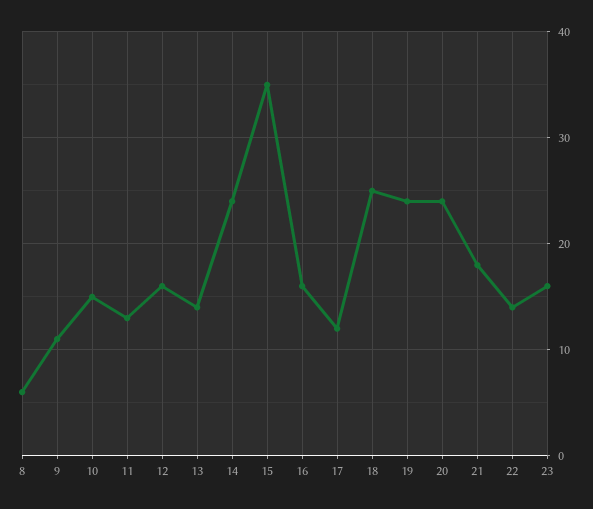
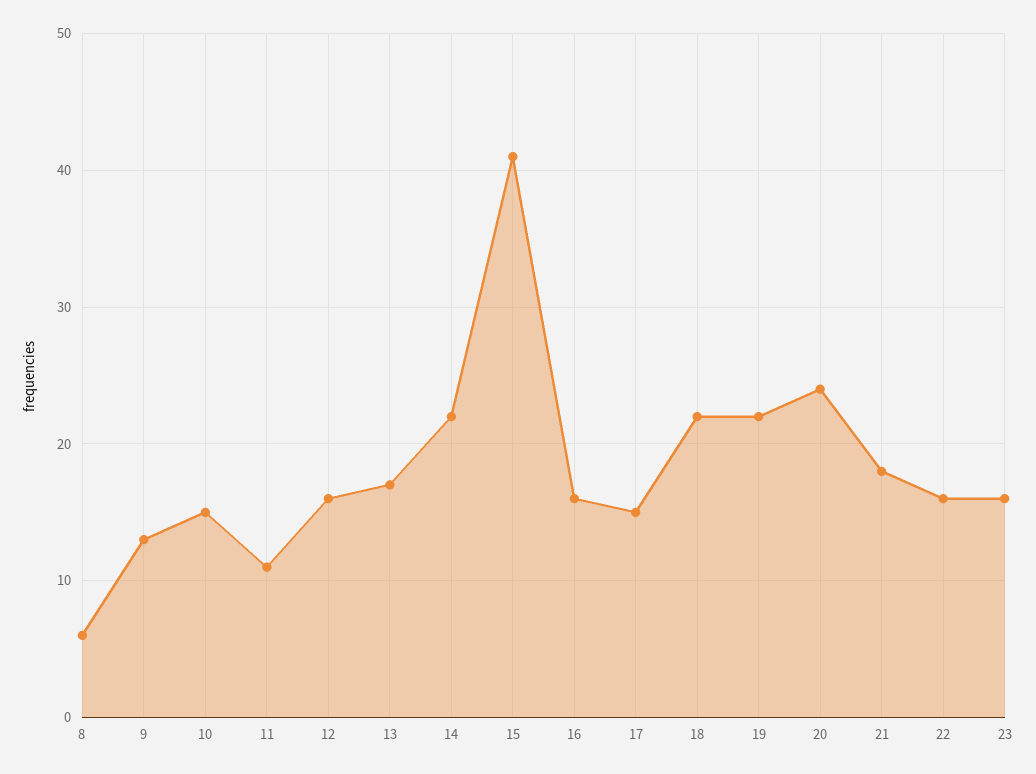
9: 11 -> 13
11: 13 -> 11
13: 14 -> 17
14: 24 -> 22
15: 35 -> 41
17: 12 -> 15
18: 25 -> 22
19: 24 -> 22
22: 14 -> 16

